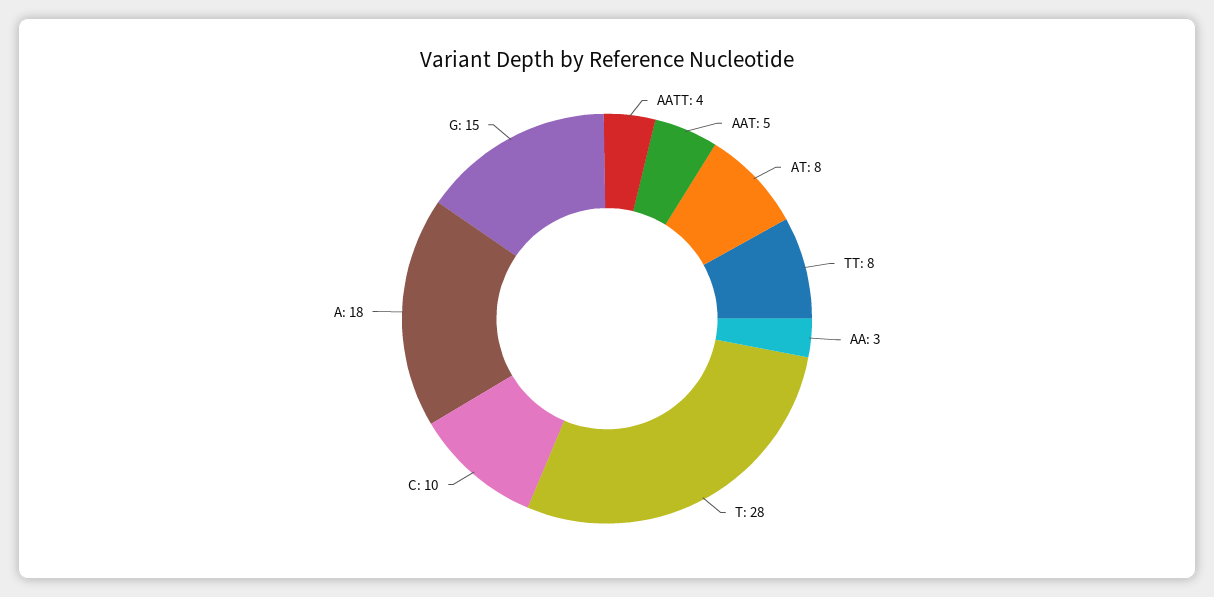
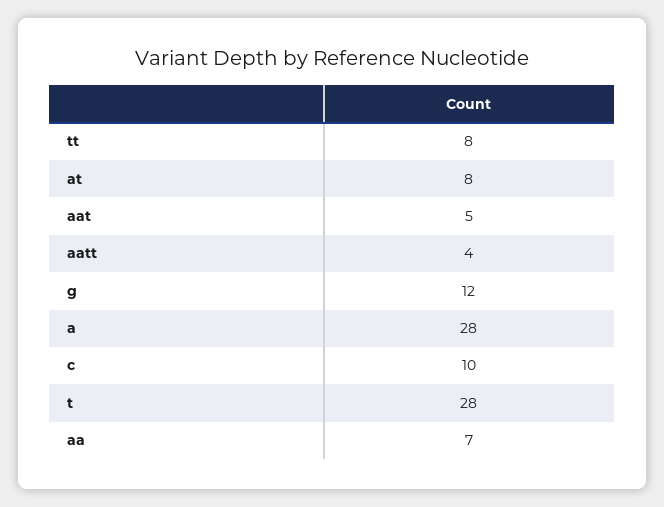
AA: 3 -> 7
A: 18 -> 28
G: 15 -> 12

